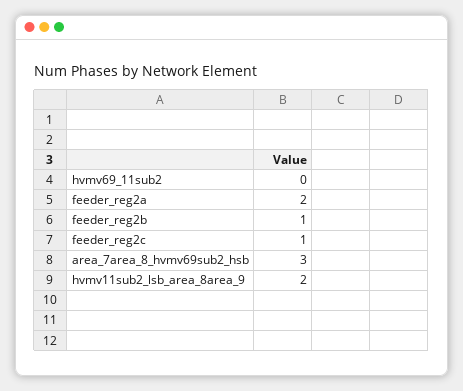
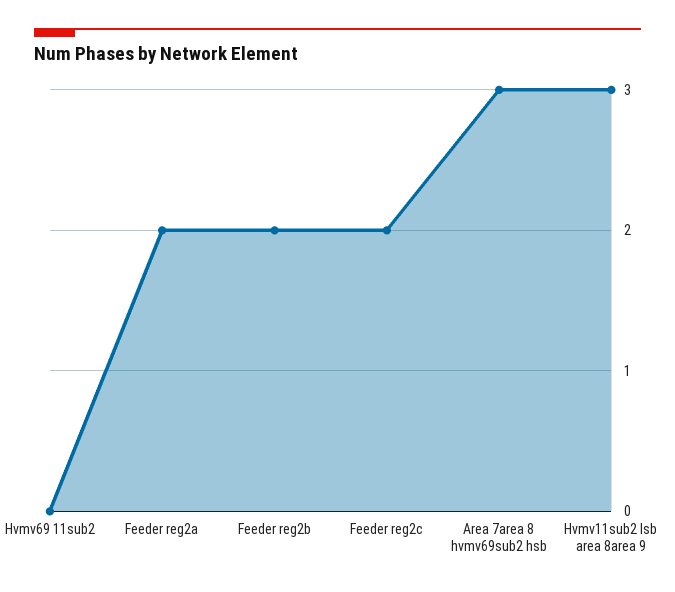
feeder_reg2b: 1 -> 2
feeder_reg2c: 1 -> 2
hvmv11sub2_lsb_area_8area_9: 2 -> 3

